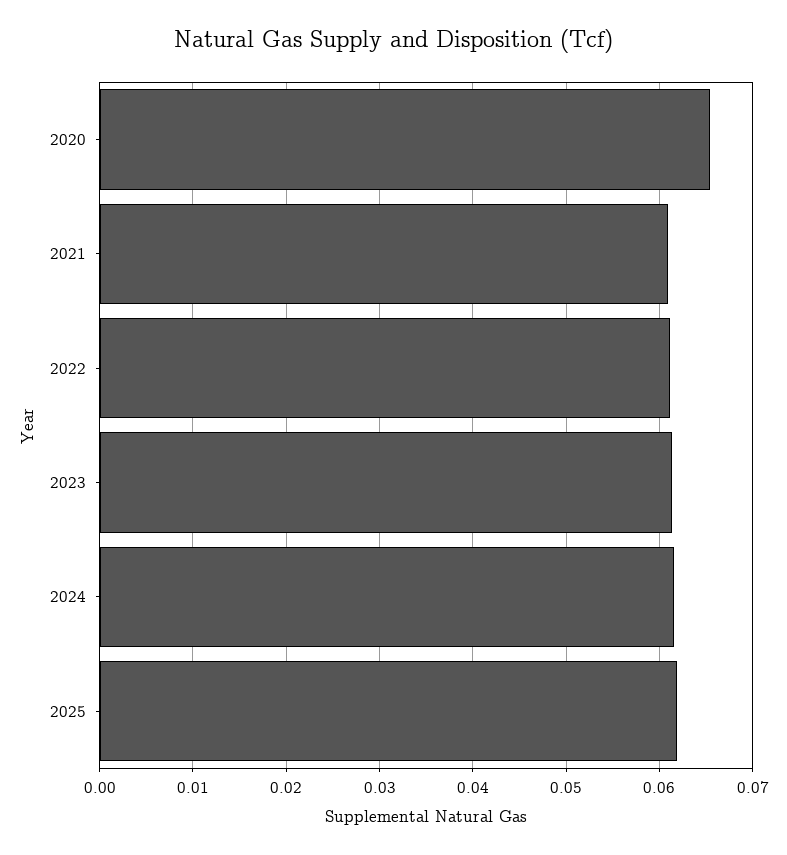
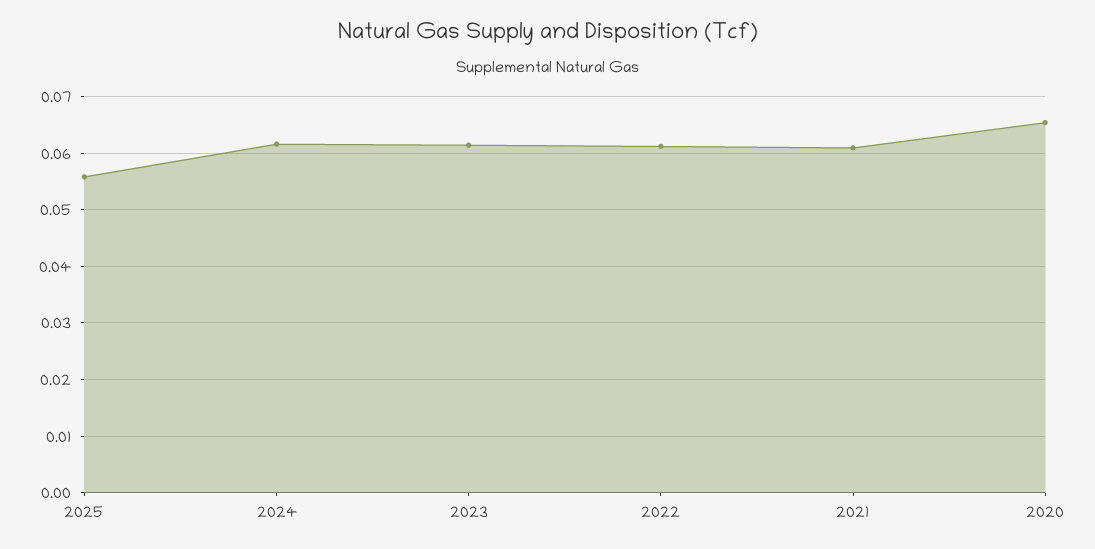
2025: 0.062 -> 0.056

